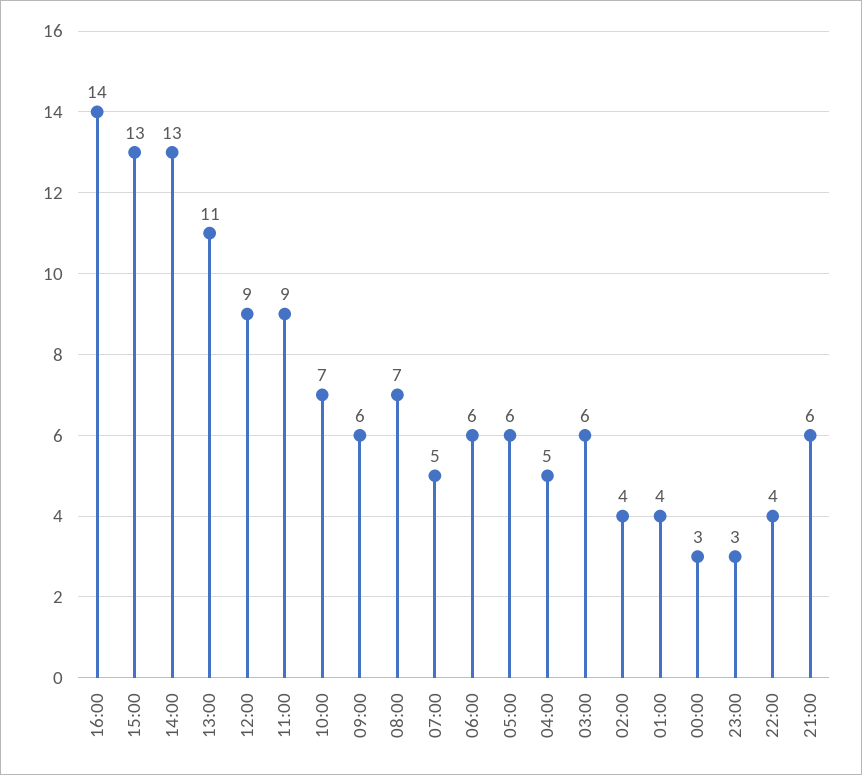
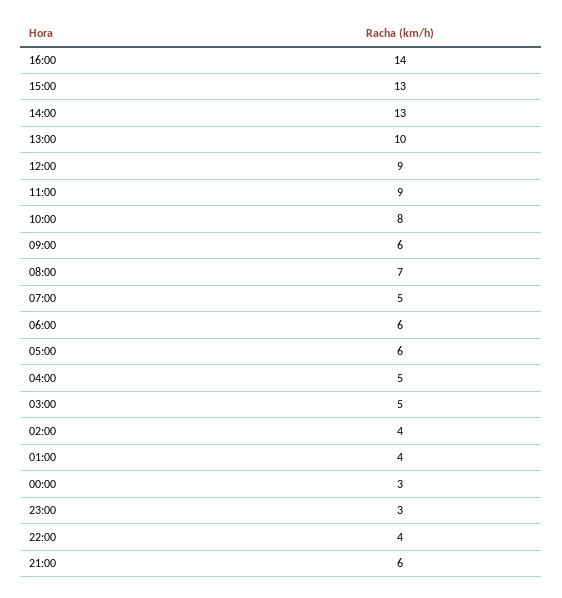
13:00: 11 -> 10
10:00: 7 -> 8
03:00: 6 -> 5

